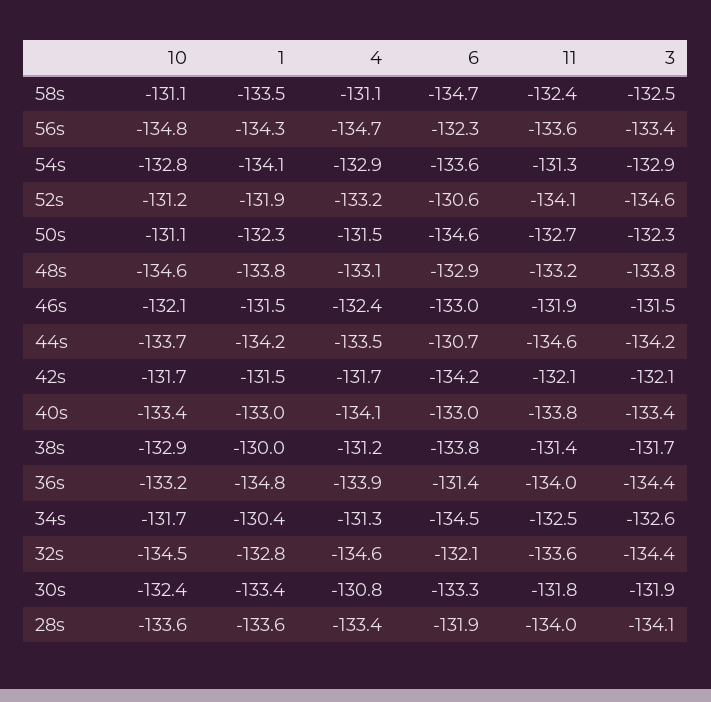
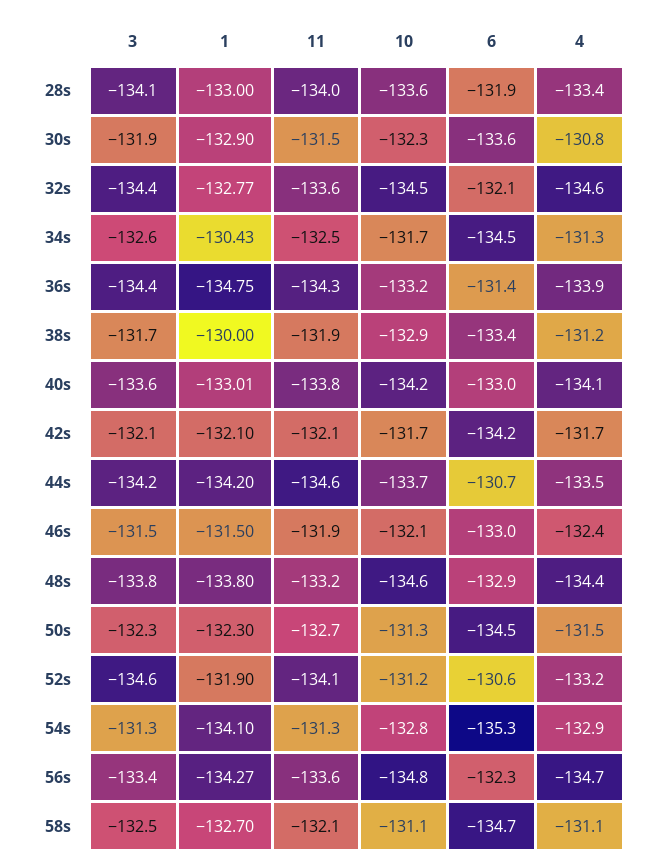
1, 58s: -133.5 -> -132.7
11, 58s: -132.4 -> -132.1
6, 54s: -133.6 -> -135.3
3, 54s: -132.9 -> -131.3
10, 50s: -131.1 -> -131.3
6, 50s: -134.6 -> -134.5
4, 48s: -133.1 -> -134.4
1, 42s: -131.5 -> -132.1
10, 40s: -133.4 -> -134.2
3, 40s: -133.4 -> -133.6
6, 38s: -133.8 -> -133.4
11, 38s: -131.4 -> -131.9
11, 36s: -134 -> -134.3
10, 30s: -132.4 -> -132.3
1, 30s: -133.4 -> -132.9
6, 30s: -133.3 -> -133.6
11, 30s: -131.8 -> -131.5
1, 28s: -133.6 -> -133

